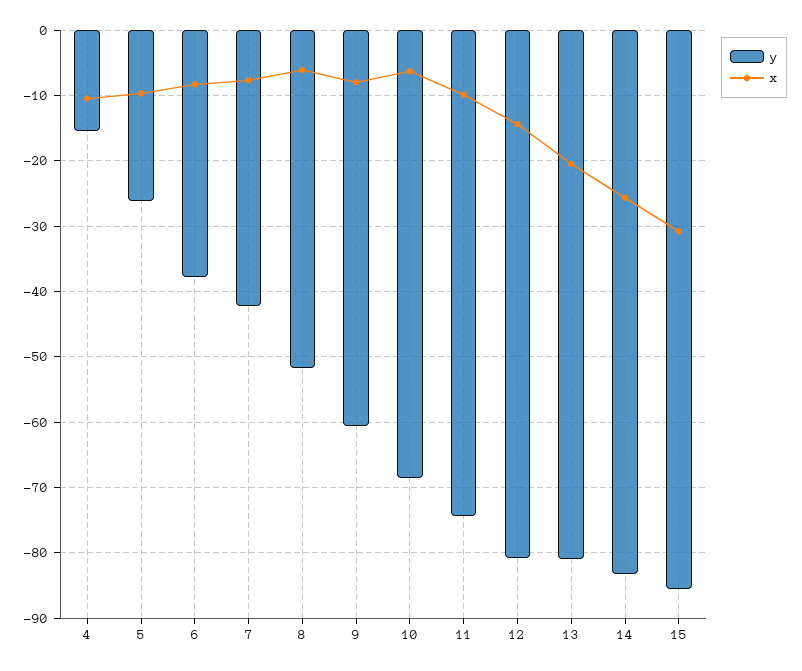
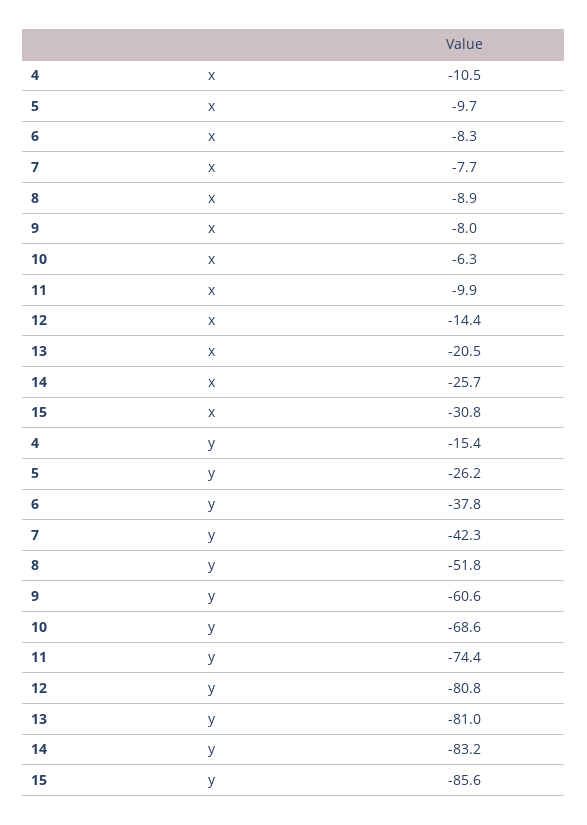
x, 8: -6 -> -8.9

